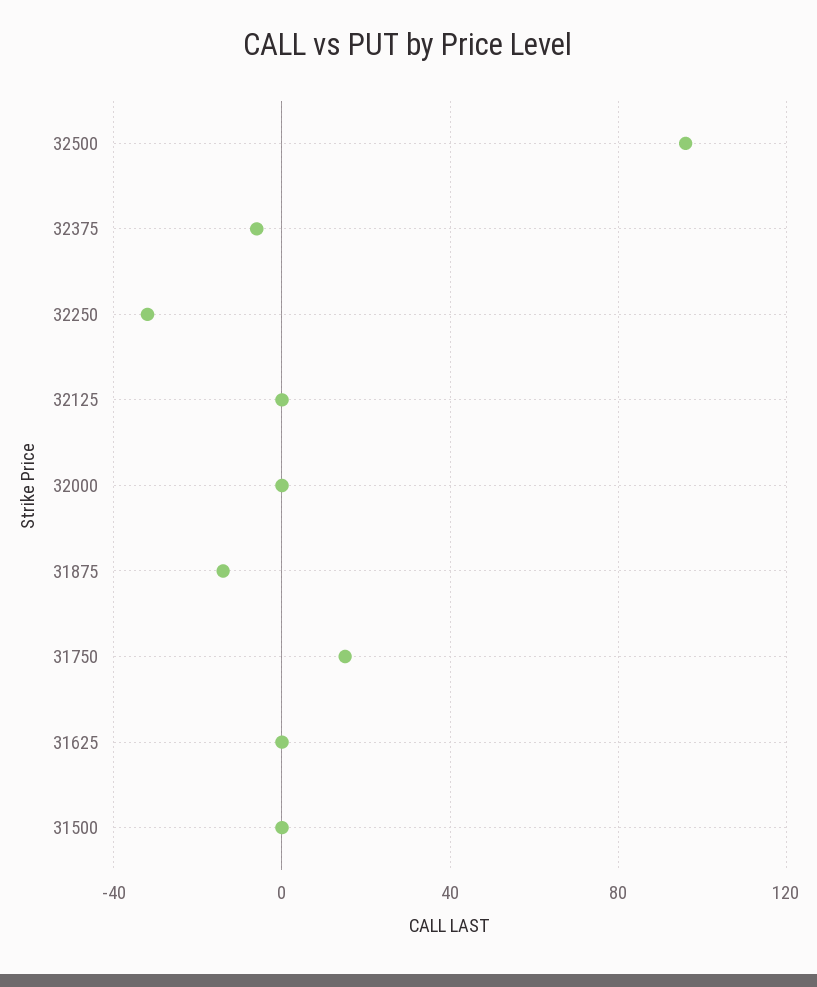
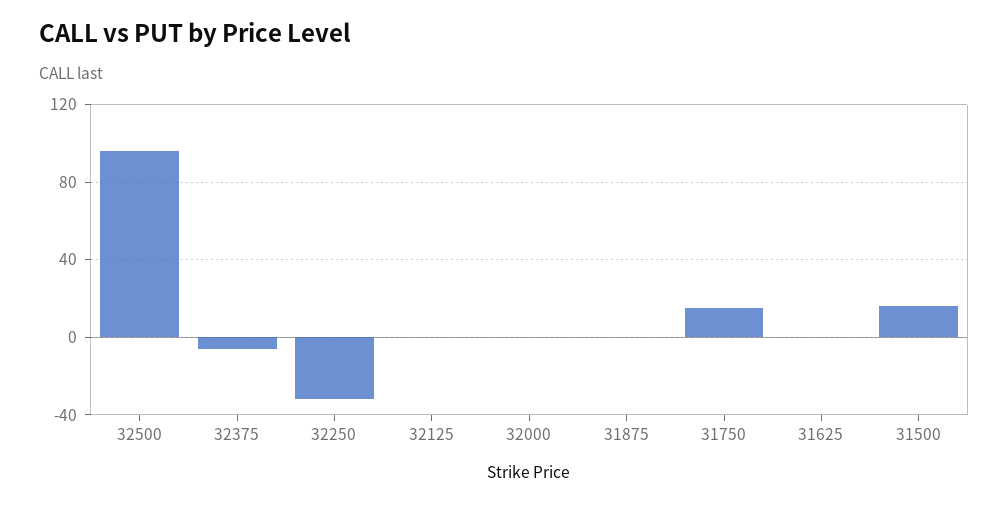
31875: -15 -> 0
31500: 0 -> 15

